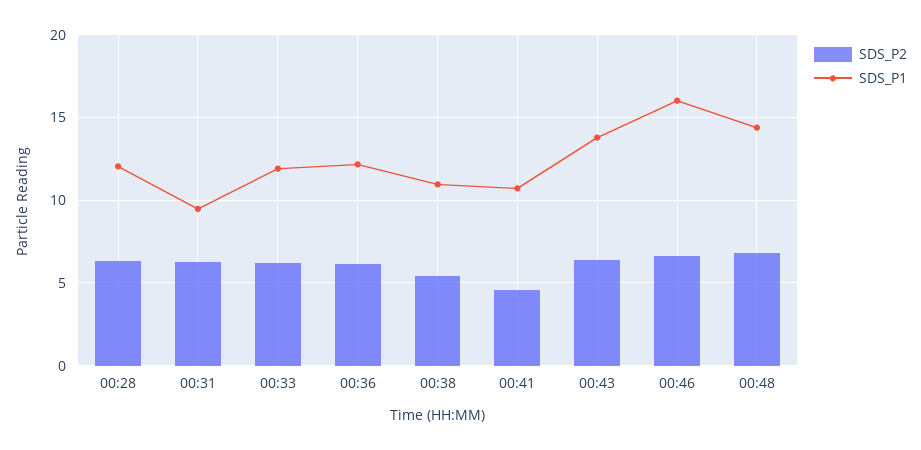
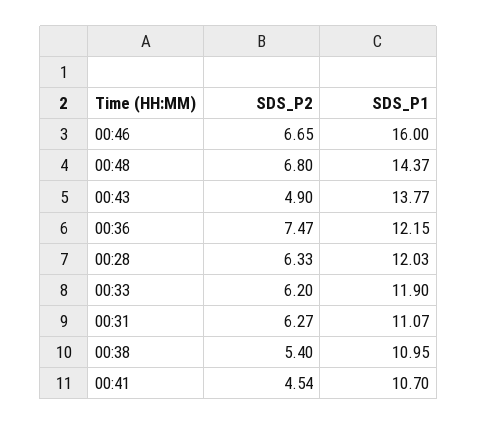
SDS_P1, 00:31: 9.5 -> 11.07
SDS_P2, 00:36: 6 -> 7.47
SDS_P2, 00:43: 6.5 -> 4.9

